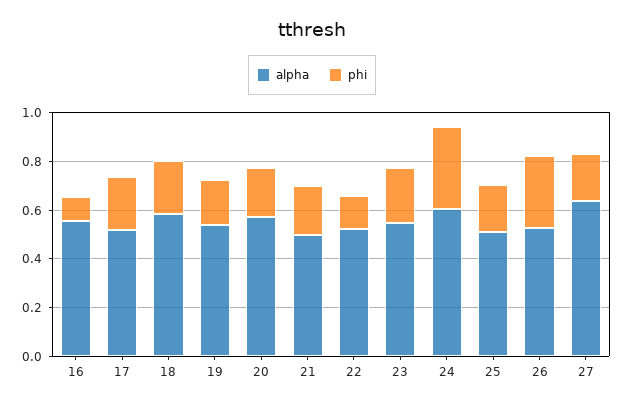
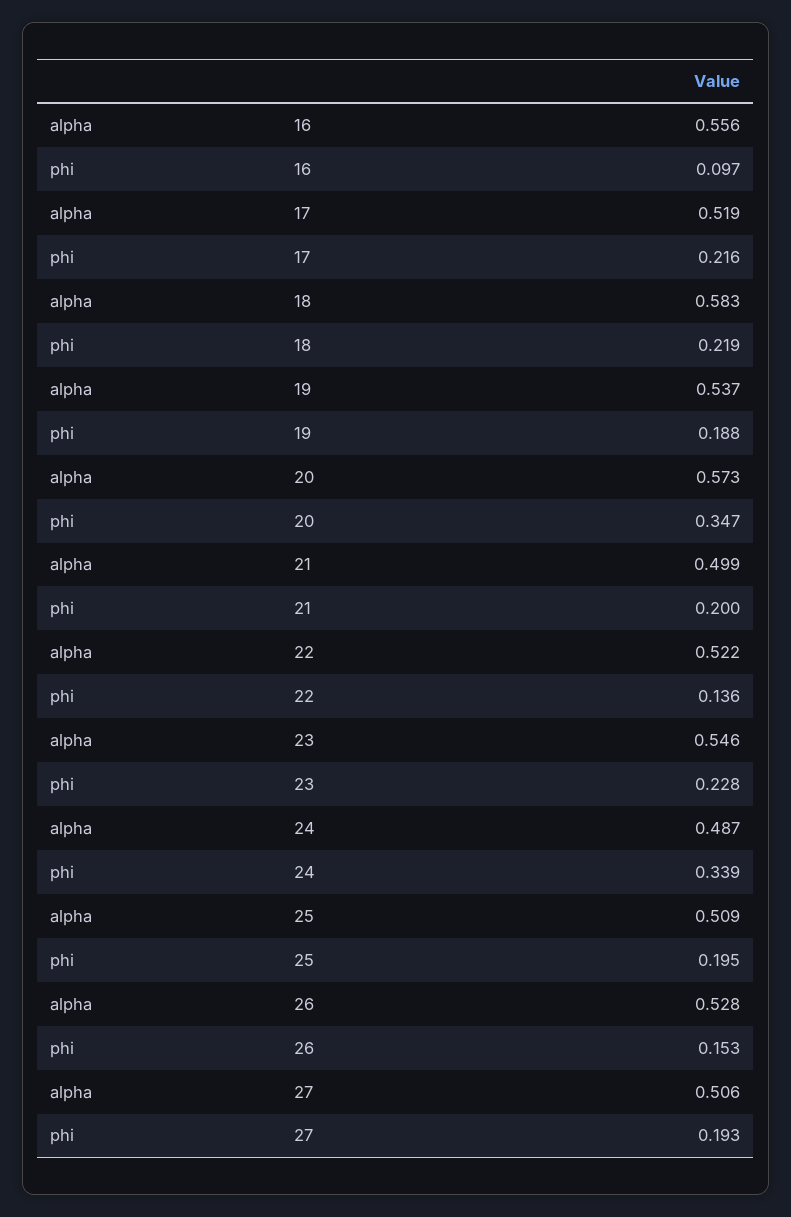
phi, 20: 0.2 -> 0.347
alpha, 24: 0.6 -> 0.487
phi, 26: 0.3 -> 0.153
alpha, 27: 0.65 -> 0.506

